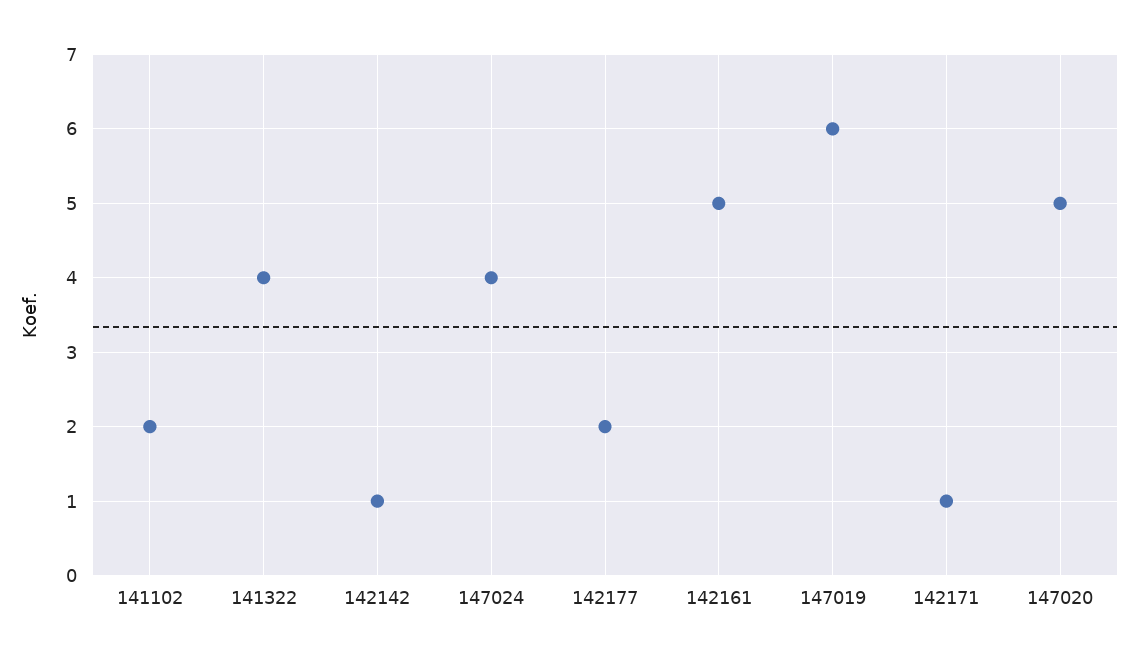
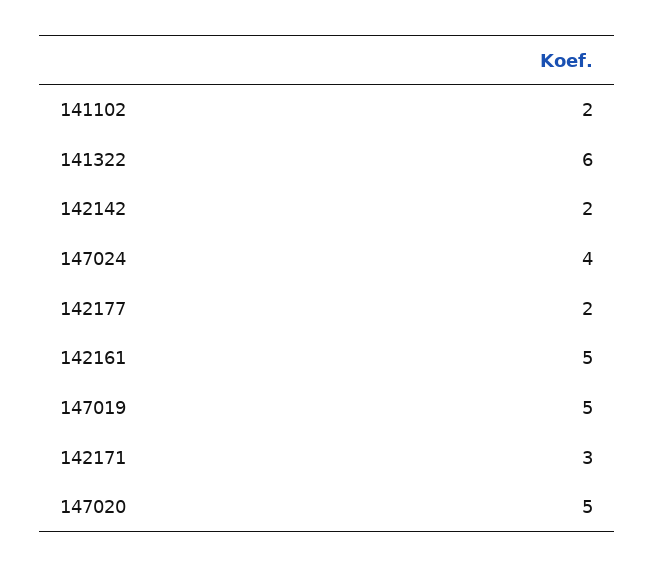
141322: 4 -> 6
142142: 1 -> 2
147019: 6 -> 5
142171: 1 -> 3

